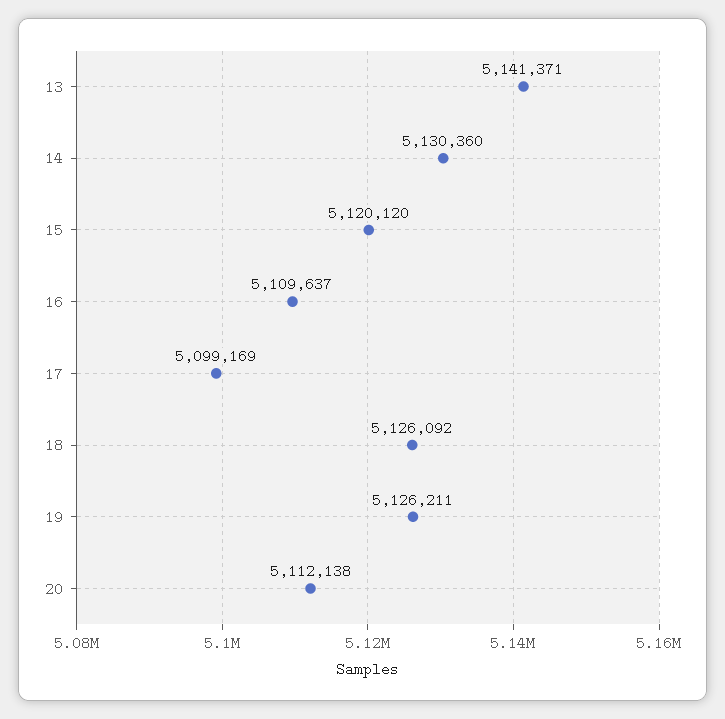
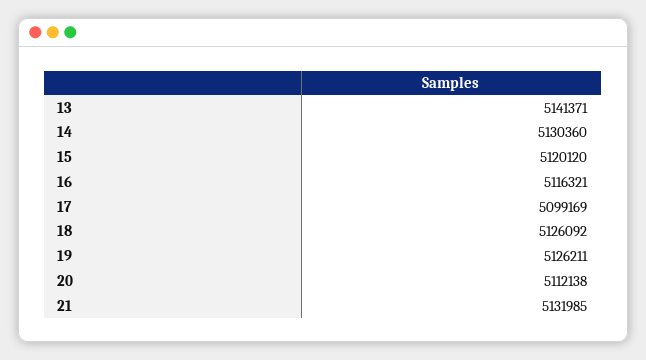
16: 5109637 -> 5116321
21: none -> 5131985

